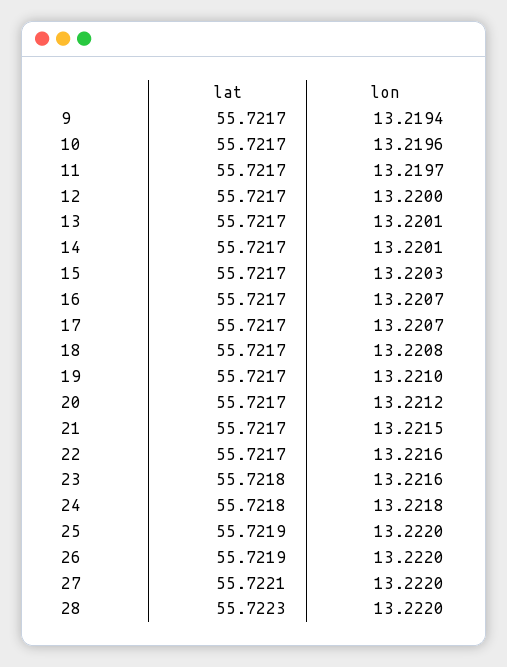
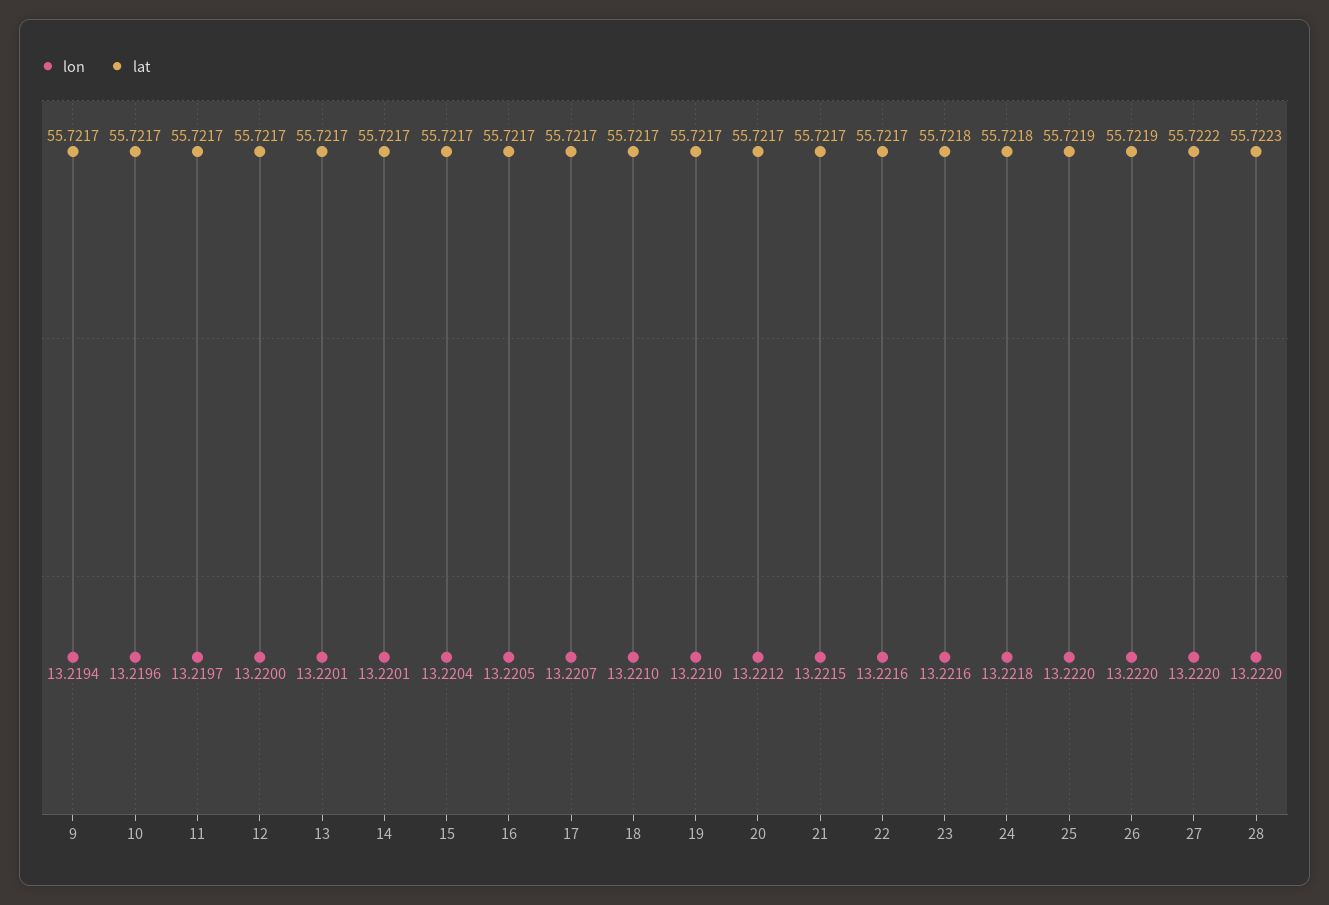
lon, 15: 13.2203 -> 13.2204
lon, 16: 13.2207 -> 13.2205
lon, 18: 13.2208 -> 13.221
lat, 27: 55.7221 -> 55.7222

